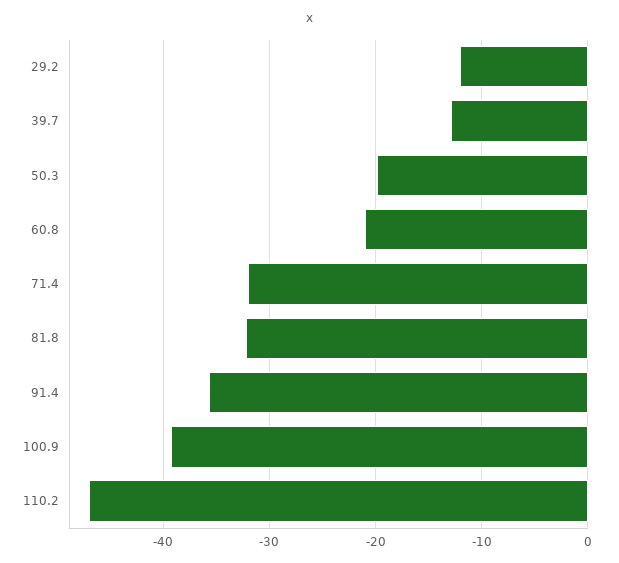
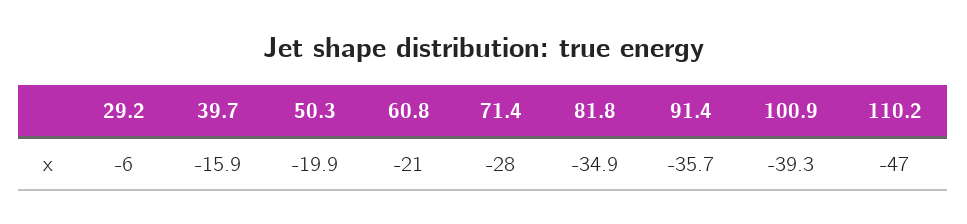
29.2: -12 -> -6
39.7: -13 -> -15.9
71.4: -32 -> -28
81.8: -32 -> -34.9

